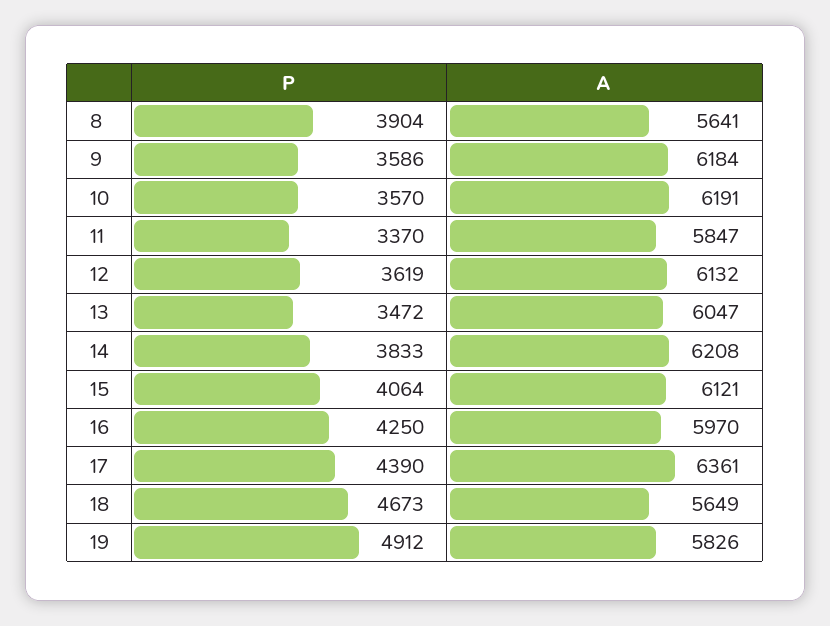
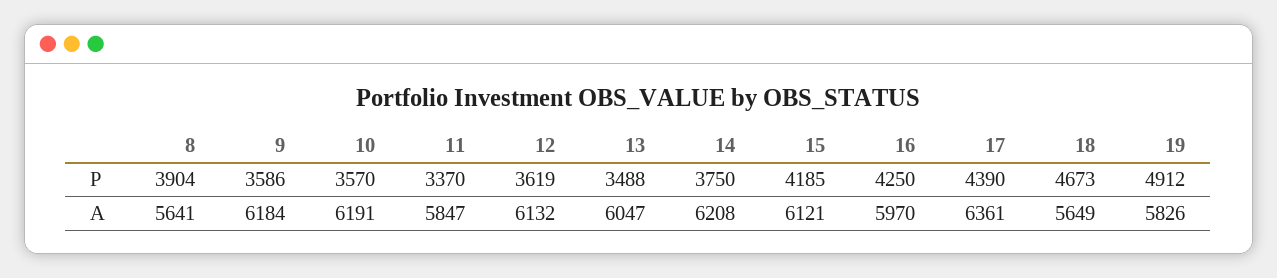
P, 13: 3472 -> 3488
P, 14: 3833 -> 3750
P, 15: 4064 -> 4185

